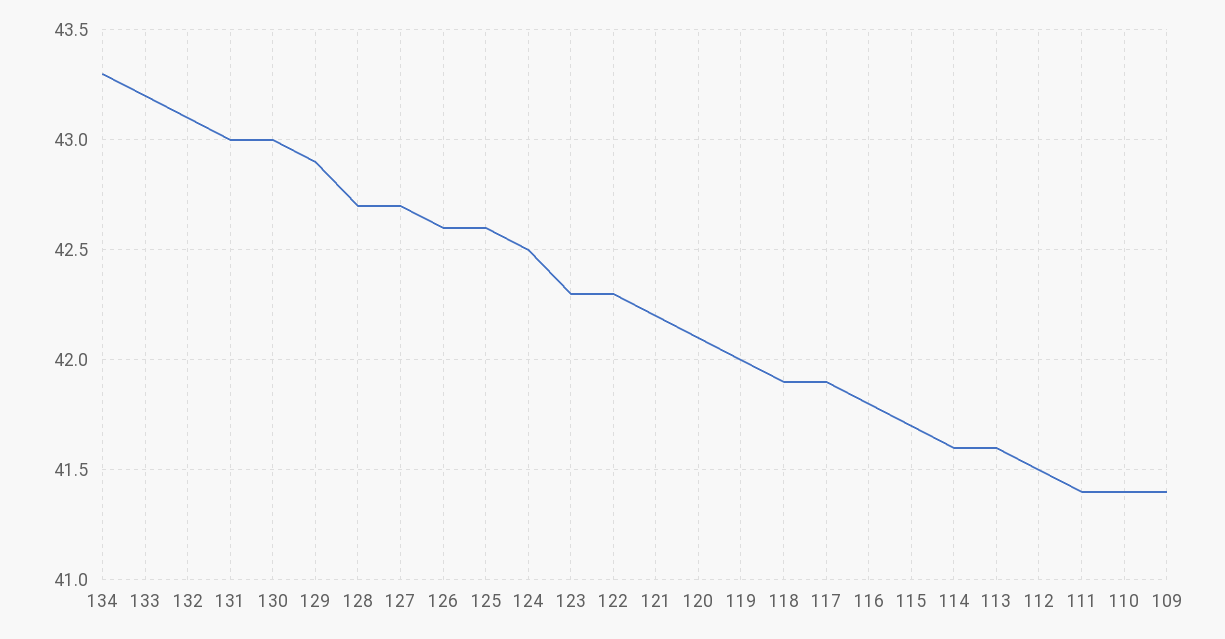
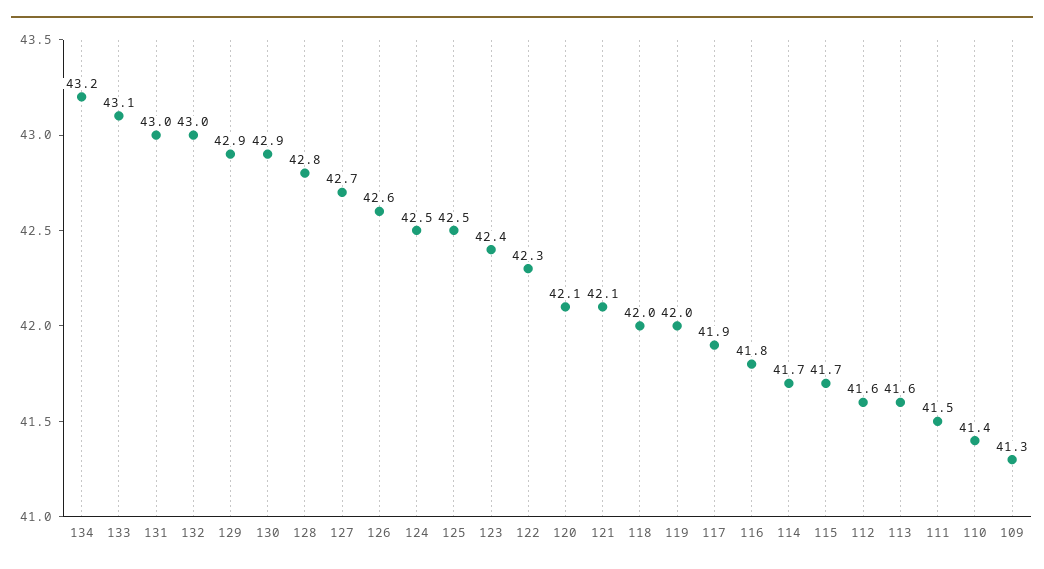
134: 43.3 -> 43.2
133: 43.2 -> 43.1
132: 43.1 -> 43
130: 43 -> 42.9
128: 42.7 -> 42.8
125: 42.6 -> 42.5
123: 42.3 -> 42.4
121: 42.2 -> 42.1
118: 41.9 -> 42
114: 41.6 -> 41.7
112: 41.5 -> 41.6
111: 41.4 -> 41.5
109: 41.4 -> 41.3

